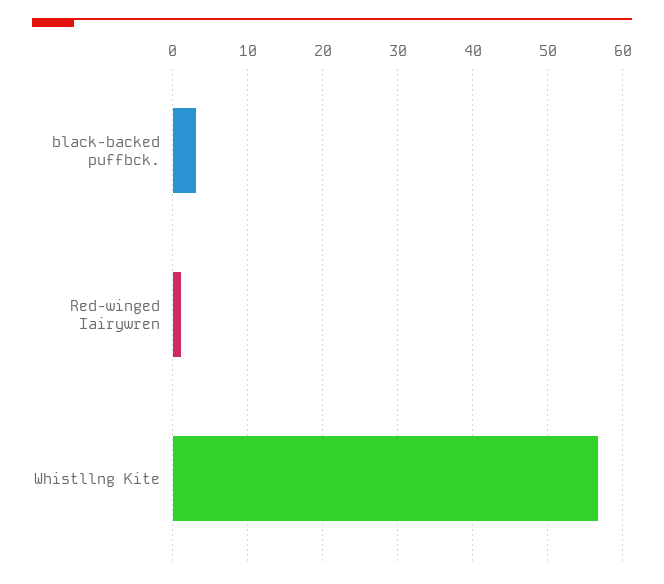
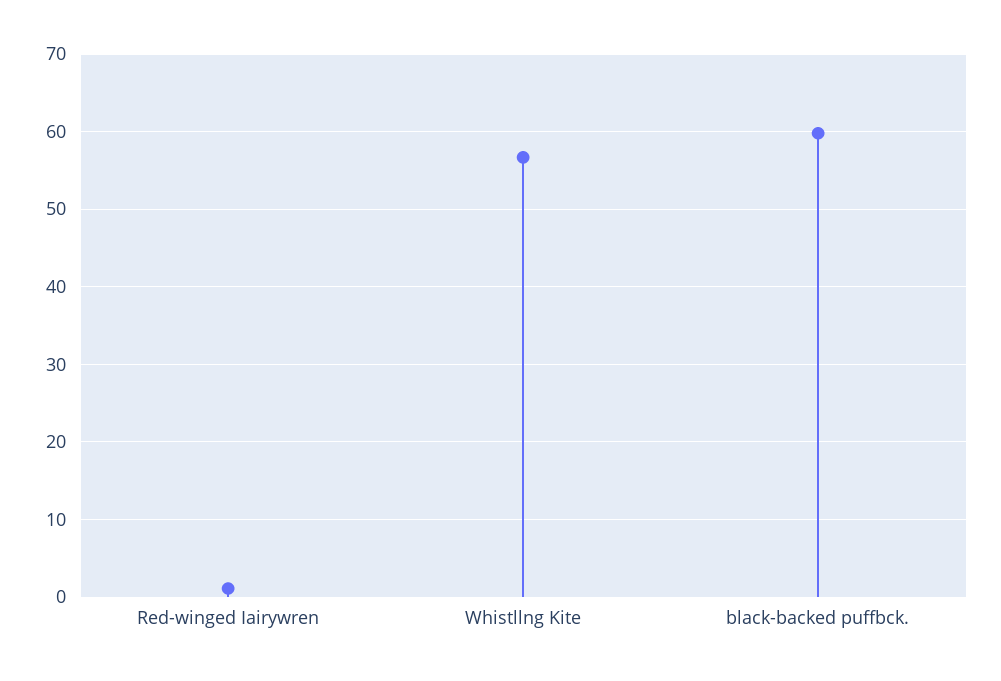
black-backed puffbck.: 3 -> 60

